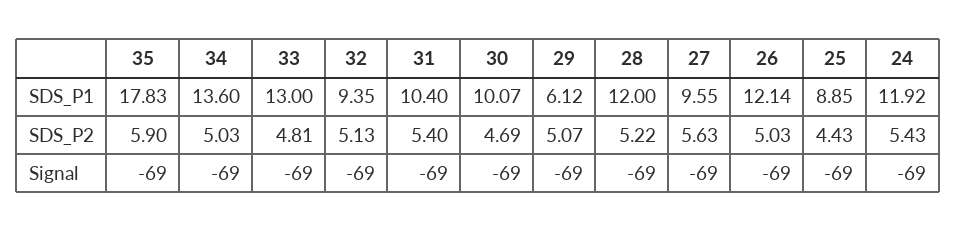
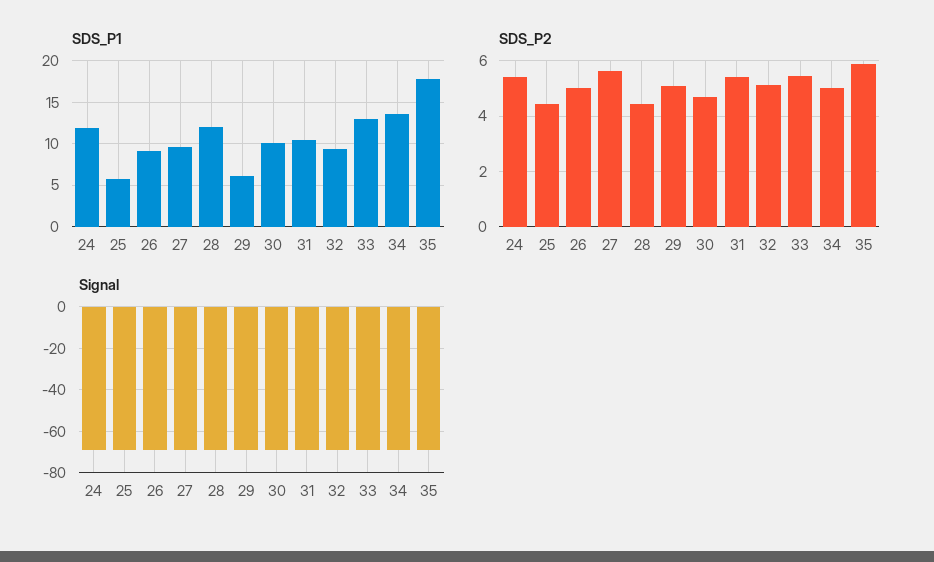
SDS_P1, 26: 12.14 -> 9
SDS_P1, 25: 8.85 -> 6
SDS_P2, 33: 4.81 -> 5.5
SDS_P2, 28: 5.22 -> 4.5

